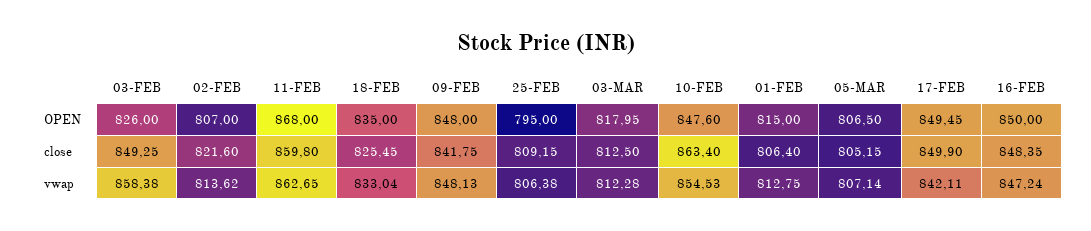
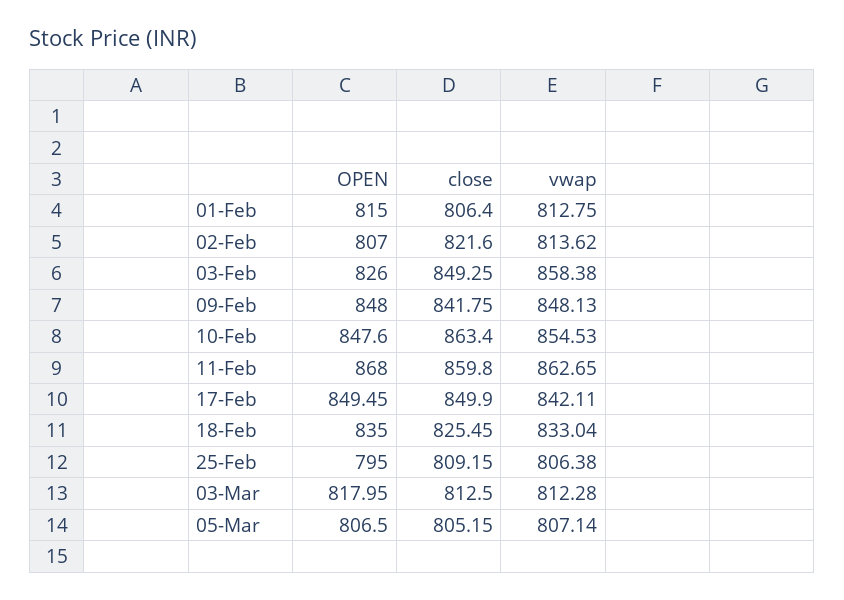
16-FEB, OPEN: 850 -> none
16-FEB, close: 848.35 -> none
16-FEB, vwap: 847.24 -> none

